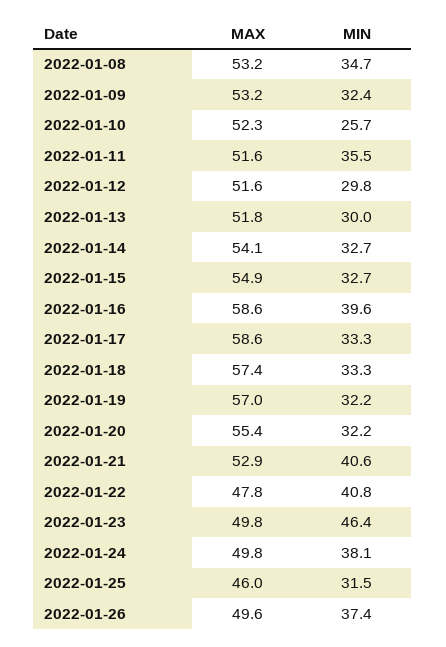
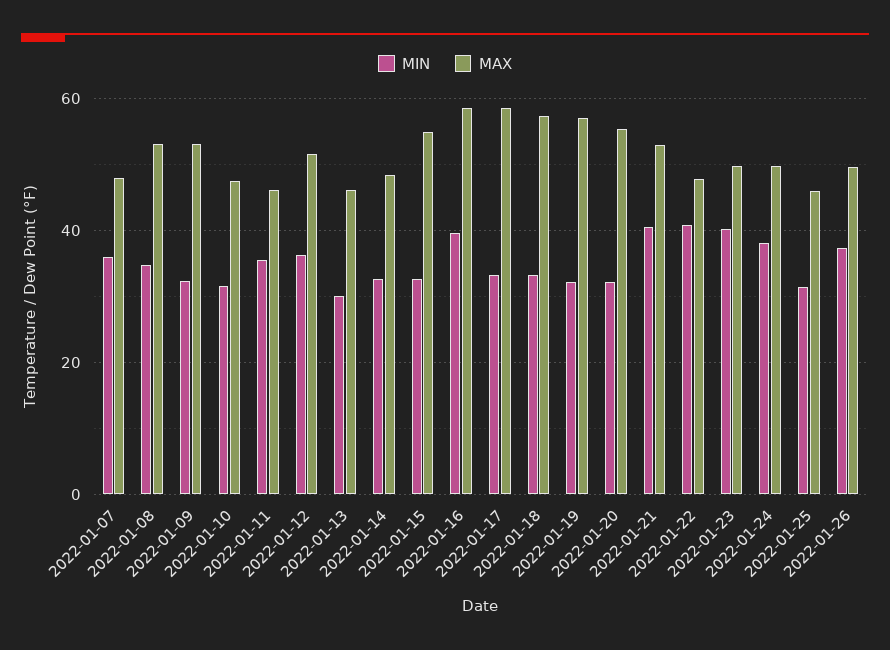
MAX, 2022-01-10: 52.3 -> 48
MIN, 2022-01-10: 25.7 -> 32
MAX, 2022-01-11: 51.6 -> 46
MIN, 2022-01-12: 29.8 -> 36
MAX, 2022-01-13: 51.8 -> 46
MAX, 2022-01-14: 54.1 -> 48
MIN, 2022-01-23: 46.4 -> 40
MIN, 2022-01-07: none -> 36
MAX, 2022-01-07: none -> 48

